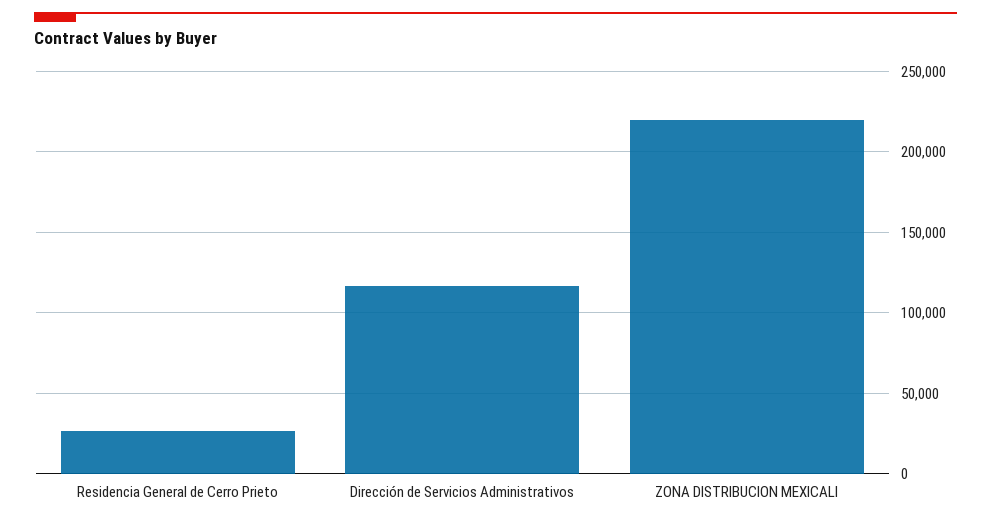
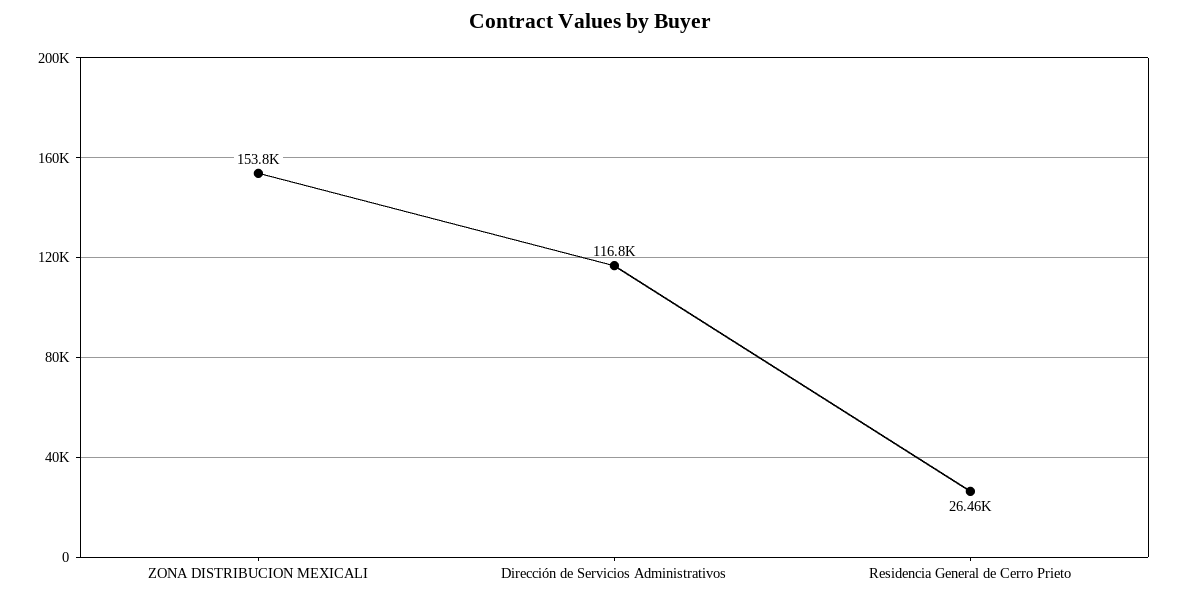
ZONA DISTRIBUCION MEXICALI: 220000 -> 153800

